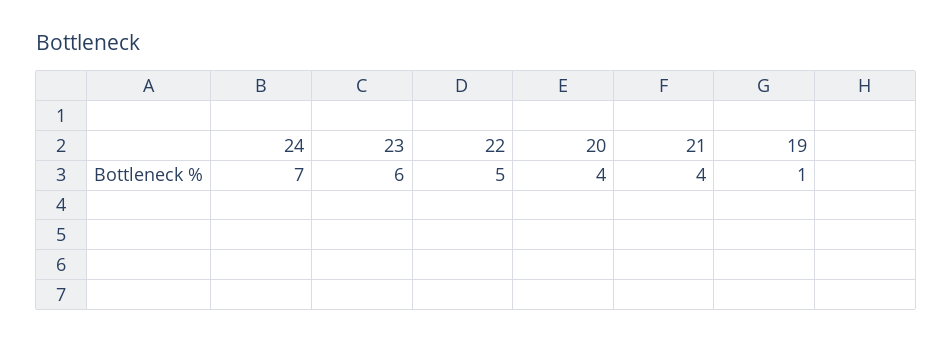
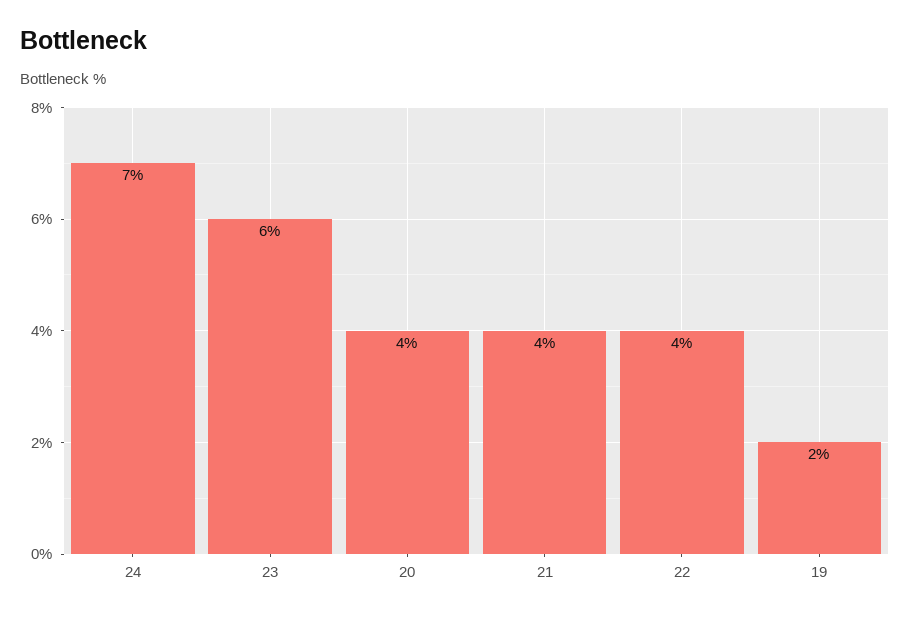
22: 5 -> 4
19: 1 -> 2

